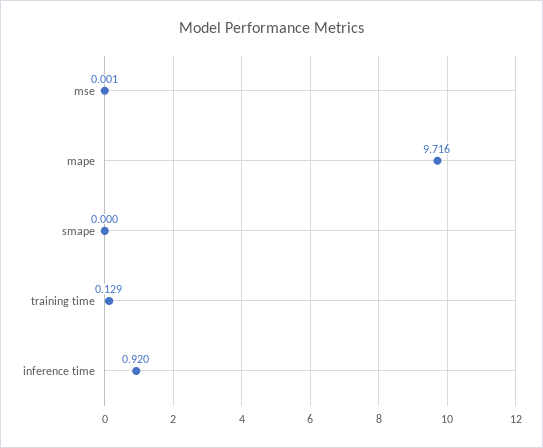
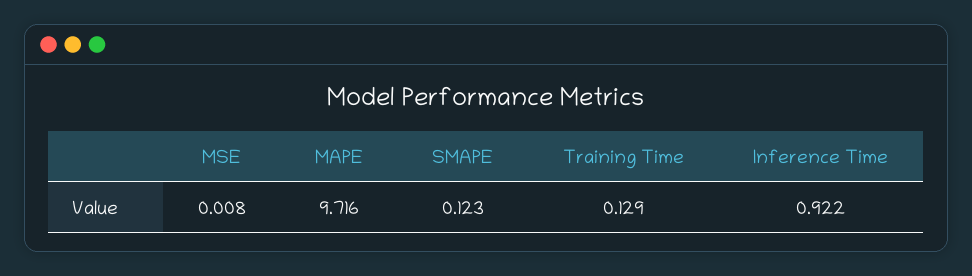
mse: 0.001 -> 0.008
smape: 0 -> 0.123
inference time: 0.92 -> 0.922

